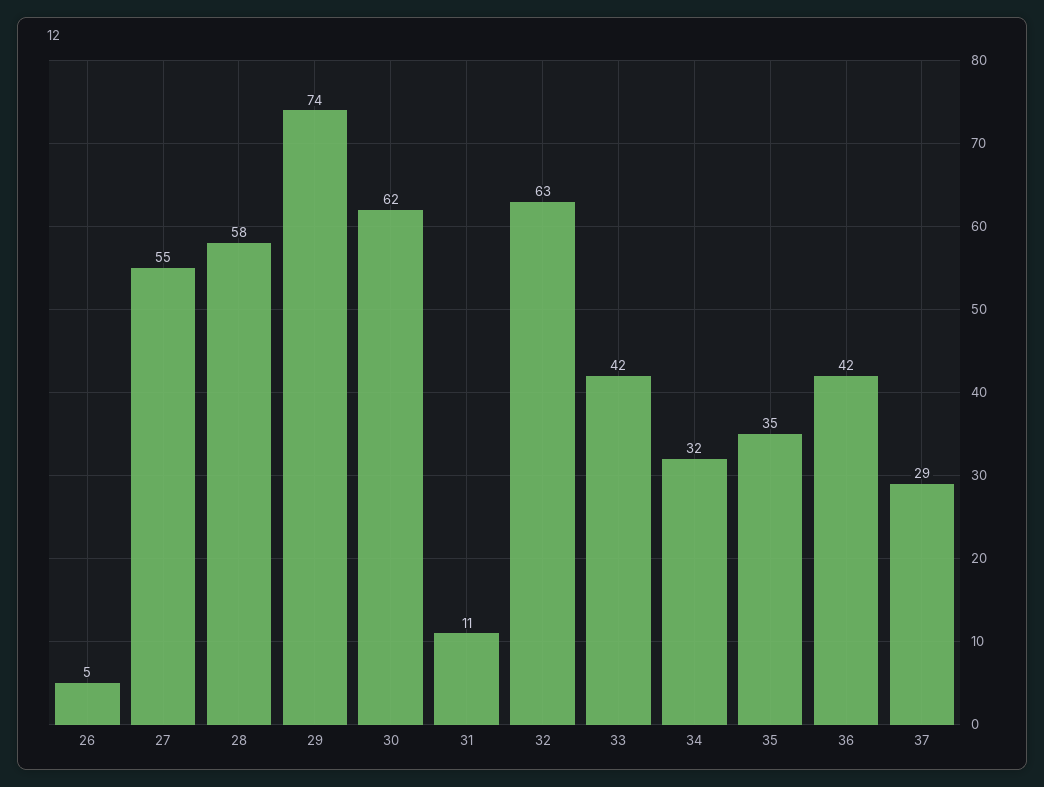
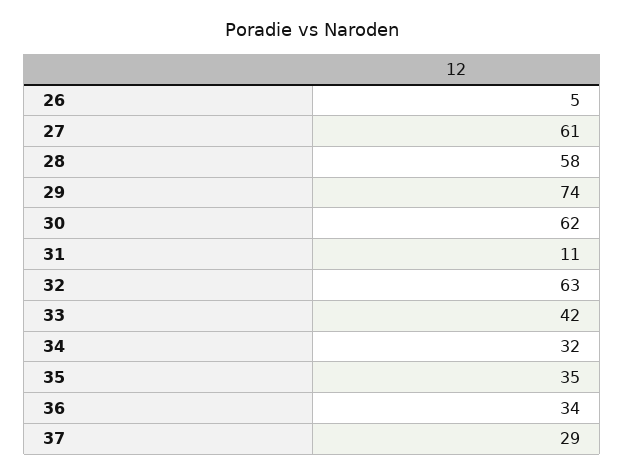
27: 55 -> 61
36: 42 -> 34

